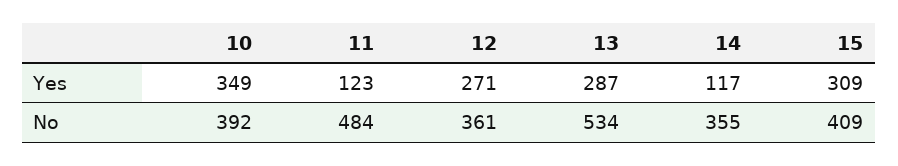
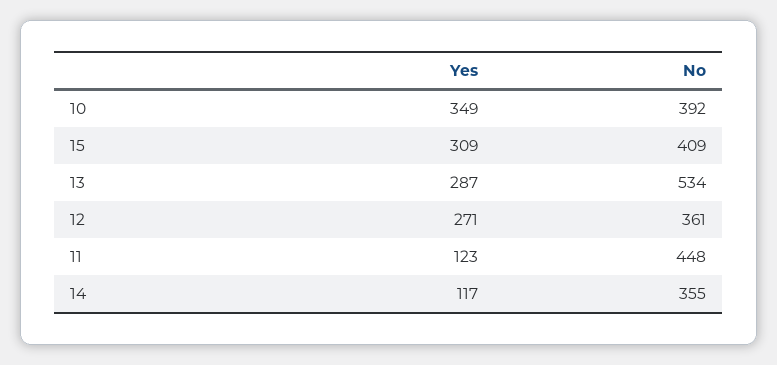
11, No: 484 -> 448

